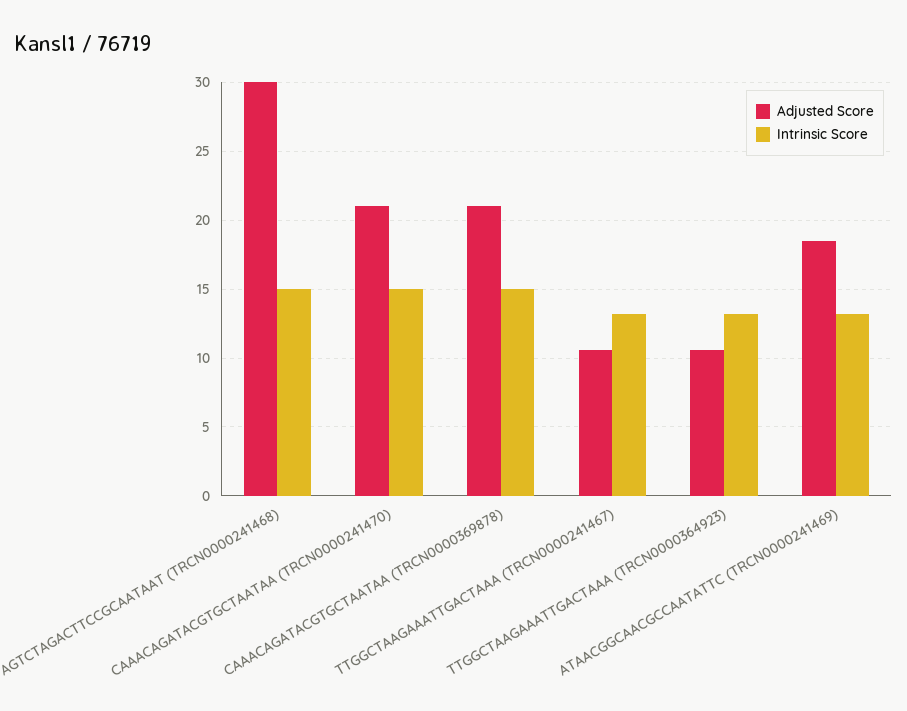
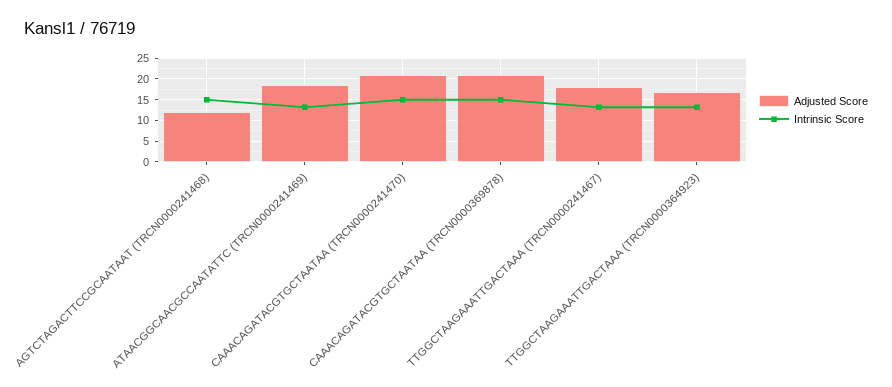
Adjusted Score, AGTCTAGACTTCCGCAATAAT (TRCN0000241468): 30 -> 12.5
Adjusted Score, TTGGCTAAGAAATTGACTAAA (TRCN0000241467): 10.5 -> 17.5
Adjusted Score, TTGGCTAAGAAATTGACTAAA (TRCN0000364923): 10.5 -> 17.5

